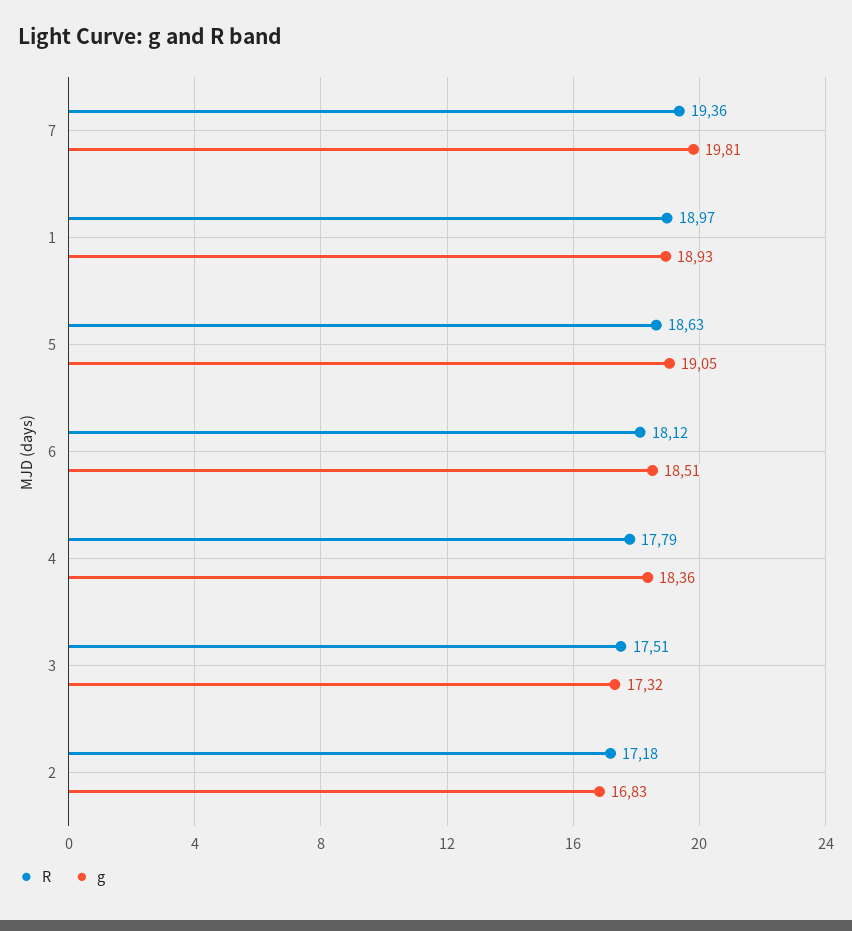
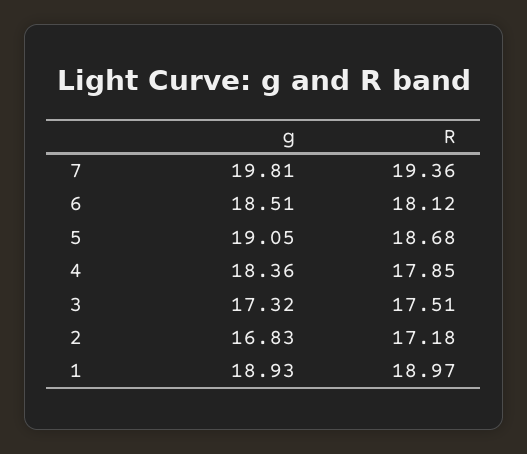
R, 5: 18.63 -> 18.68
R, 4: 17.79 -> 17.85

